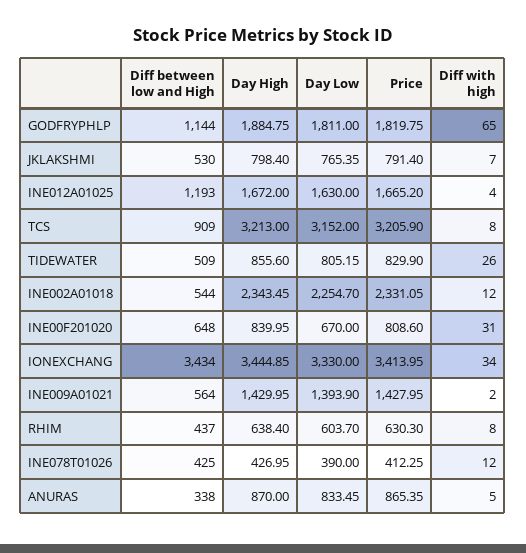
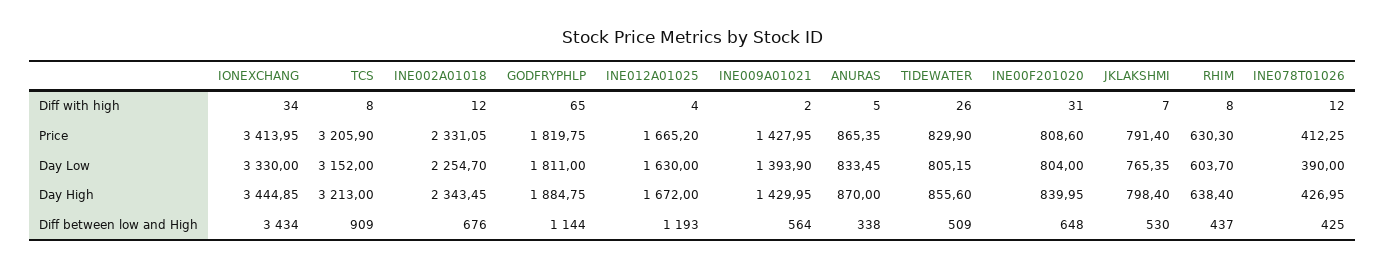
Diff between low and High, INE002A01018: 544 -> 676
Day Low, INE00F201020: 670 -> 804

